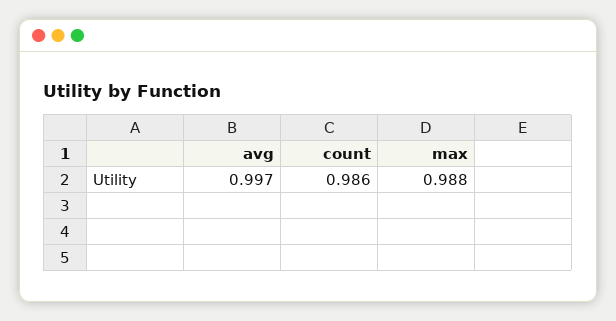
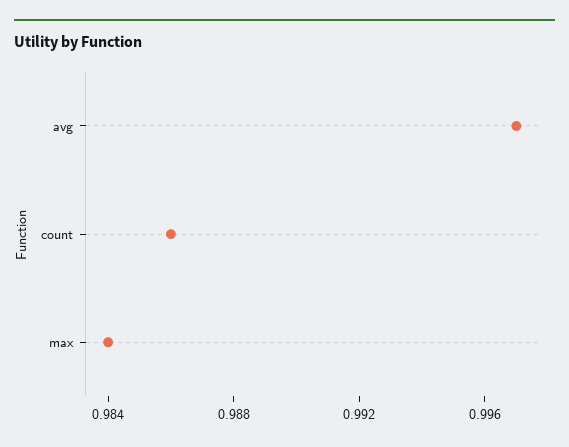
max: 0.988 -> 0.984

